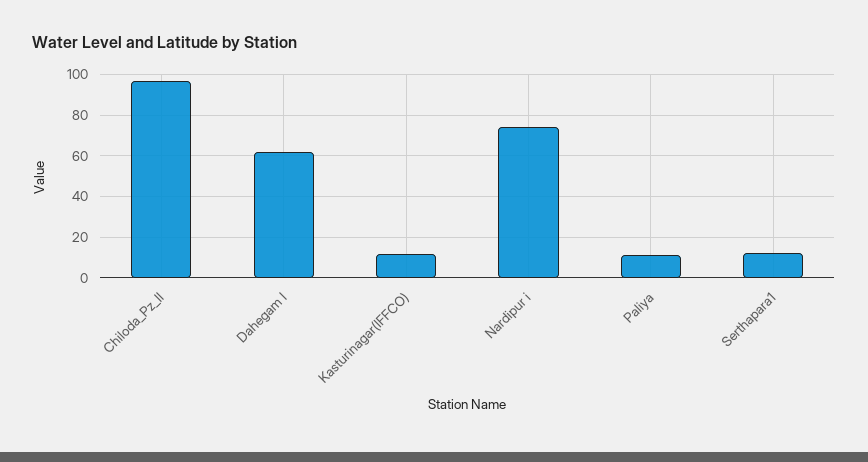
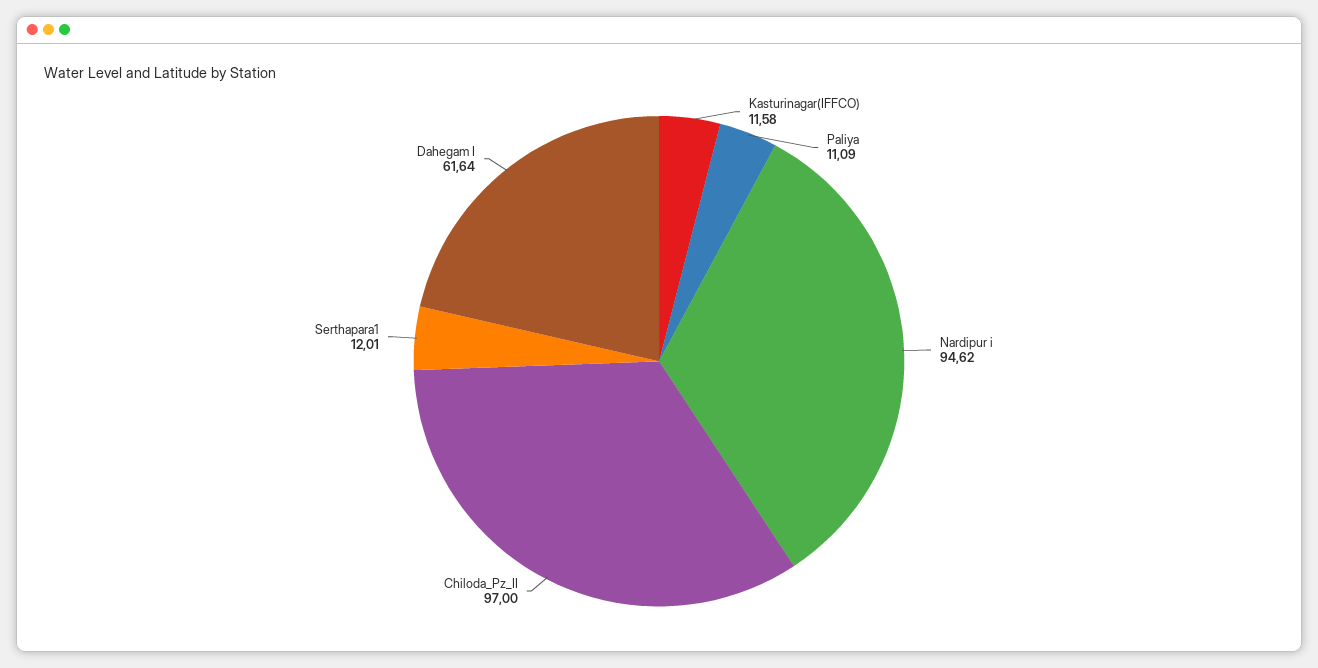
Nardipur i: 75 -> 94.62

